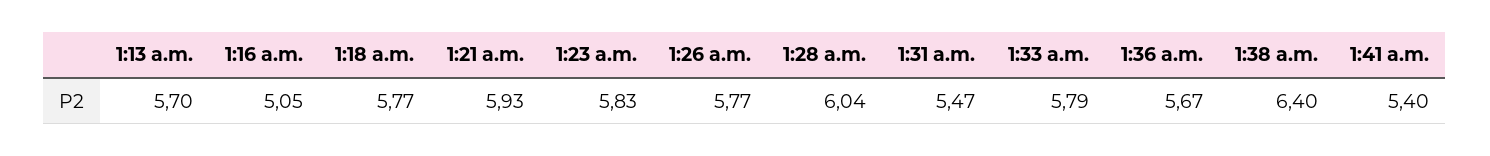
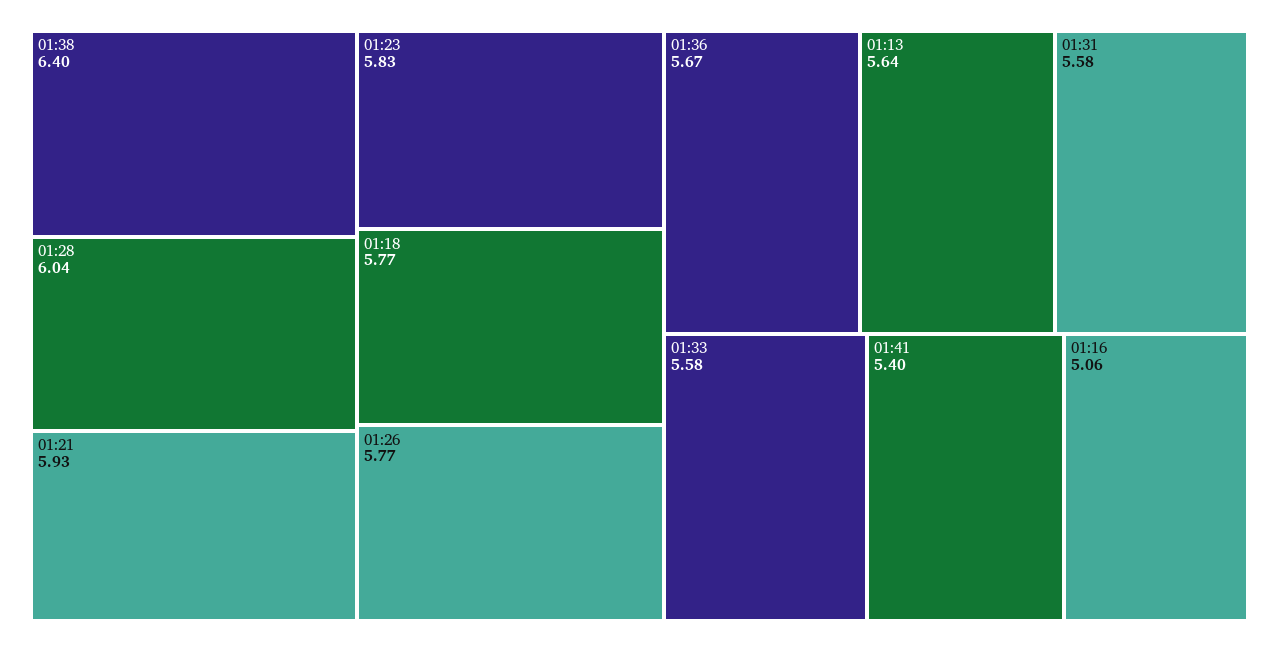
1:13 a.m.: 5.7 -> 5.64
1:16 a.m.: 5.05 -> 5.06
1:31 a.m.: 5.47 -> 5.58
1:33 a.m.: 5.79 -> 5.58

